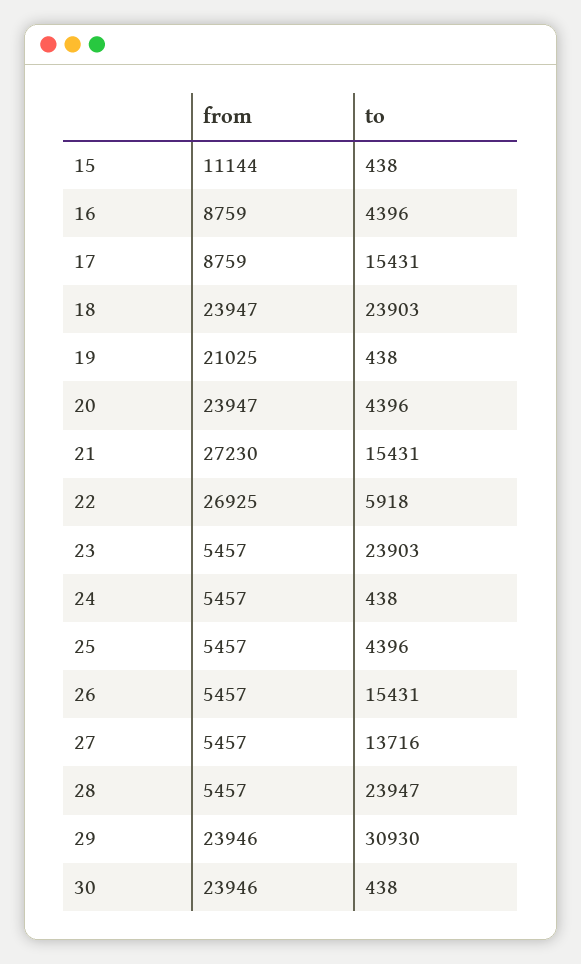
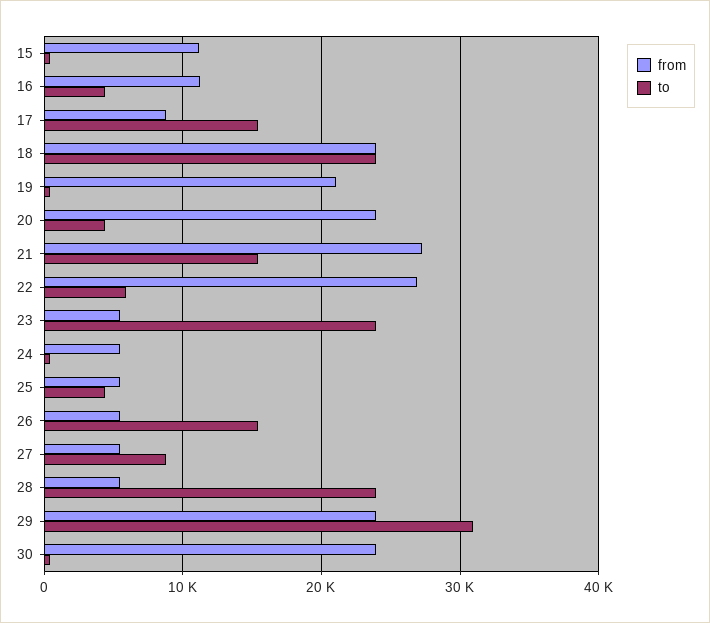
from, 16: 8759 -> 11000
to, 27: 13716 -> 9000

